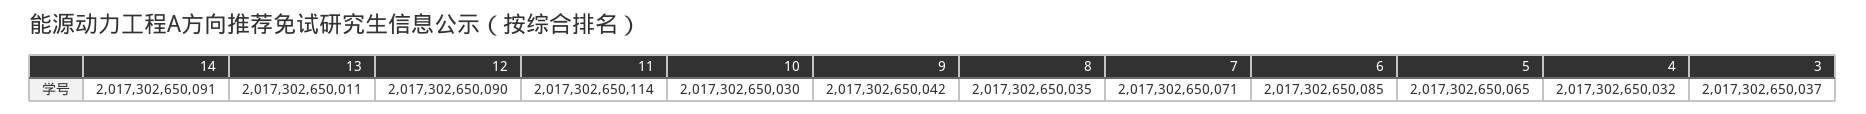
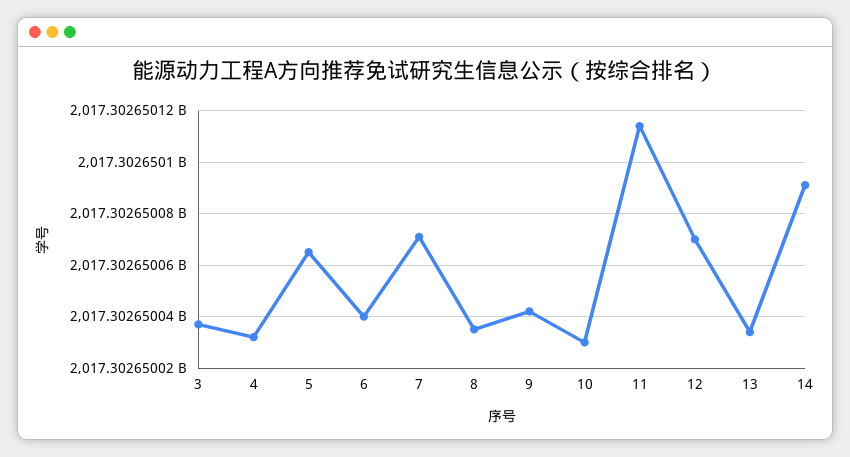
13: 2017302650011 -> 2017302650035
12: 2017302650090 -> 2017302650070
6: 2017302650085 -> 2017302650040

